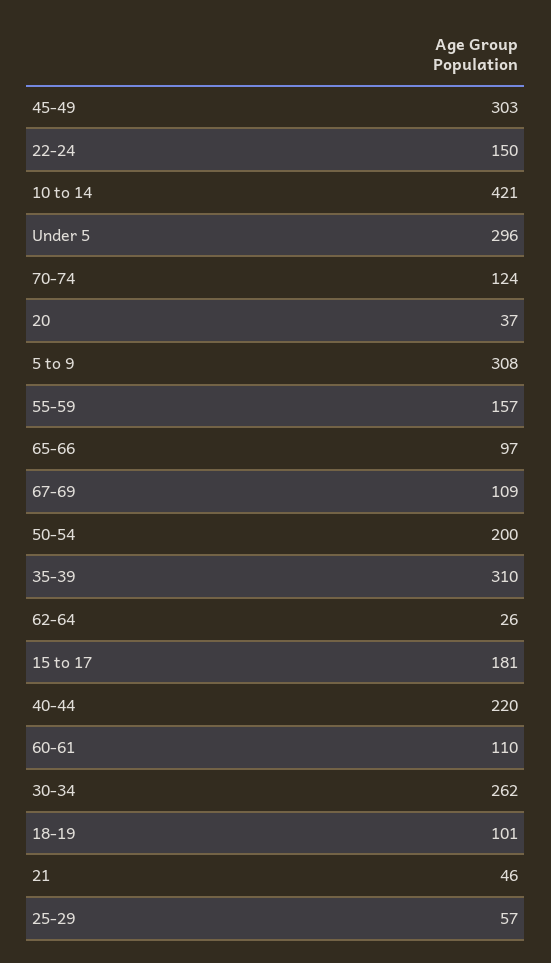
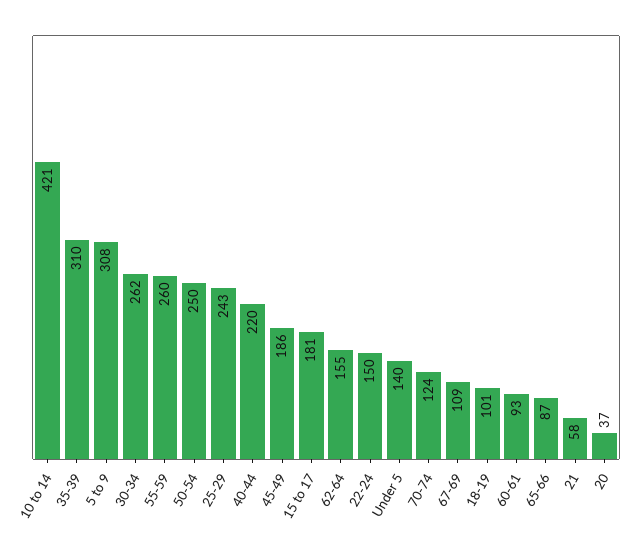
45-49: 303 -> 186
Under 5: 296 -> 140
55-59: 157 -> 260
65-66: 97 -> 87
50-54: 200 -> 250
62-64: 26 -> 155
60-61: 110 -> 93
21: 46 -> 58
25-29: 57 -> 243

